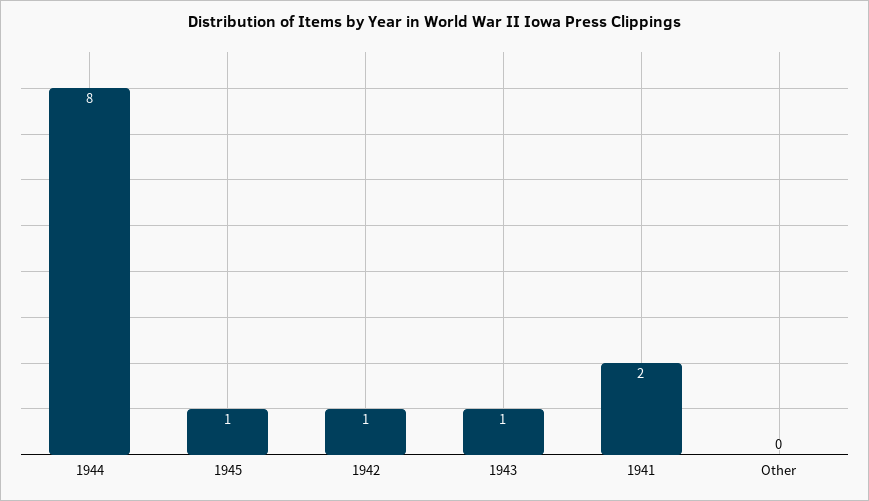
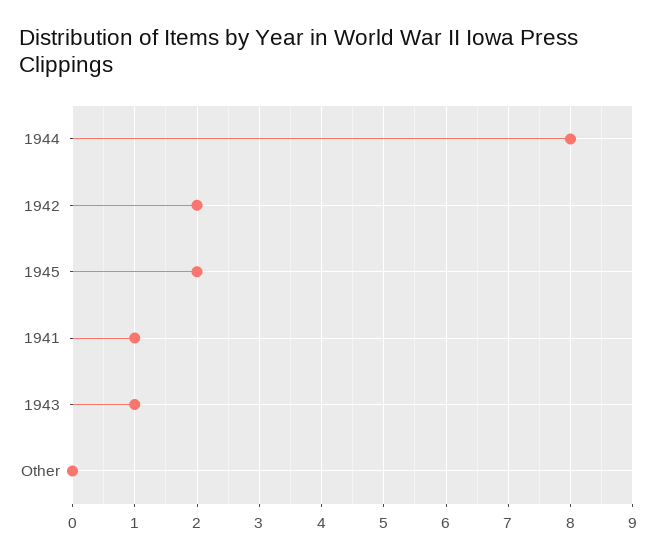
1945: 1 -> 2
1942: 1 -> 2
1941: 2 -> 1

